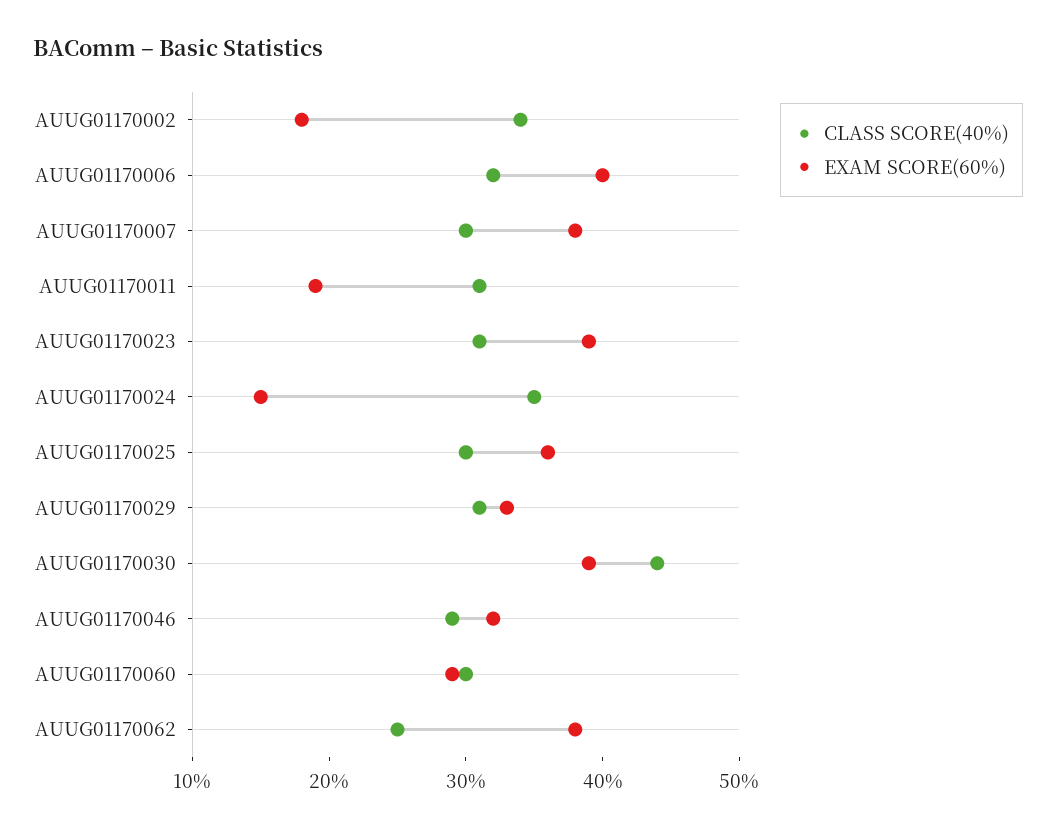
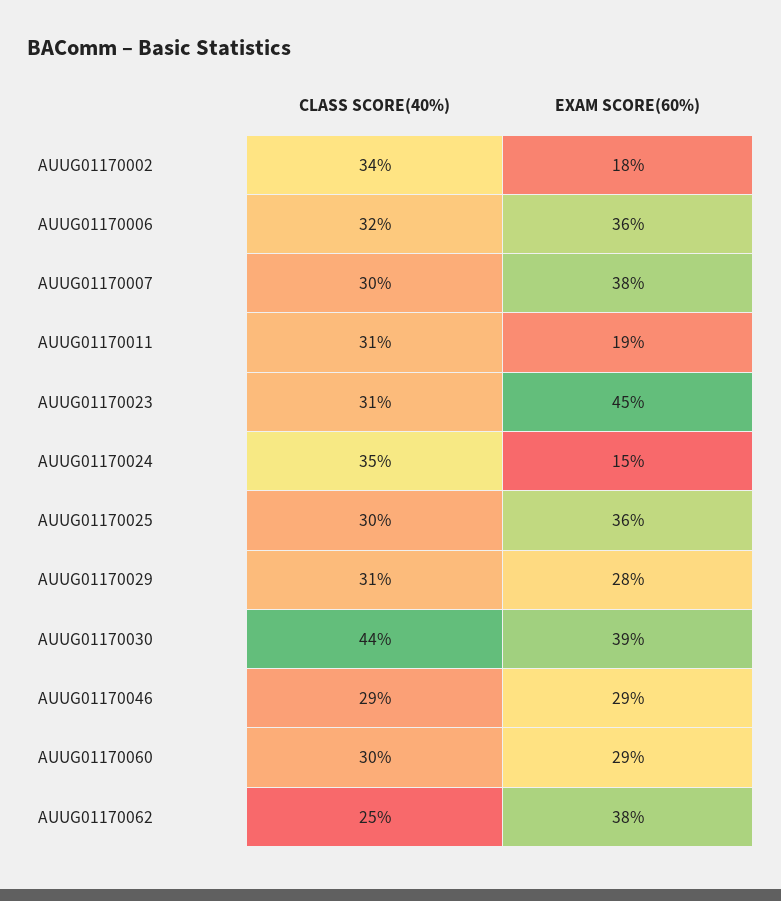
EXAM SCORE(60%), AUUG01170006: 40 -> 36
EXAM SCORE(60%), AUUG01170023: 39 -> 45
EXAM SCORE(60%), AUUG01170029: 33 -> 28
EXAM SCORE(60%), AUUG01170046: 32 -> 29

